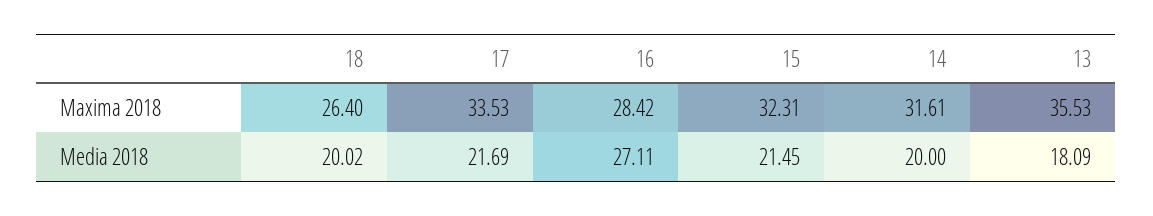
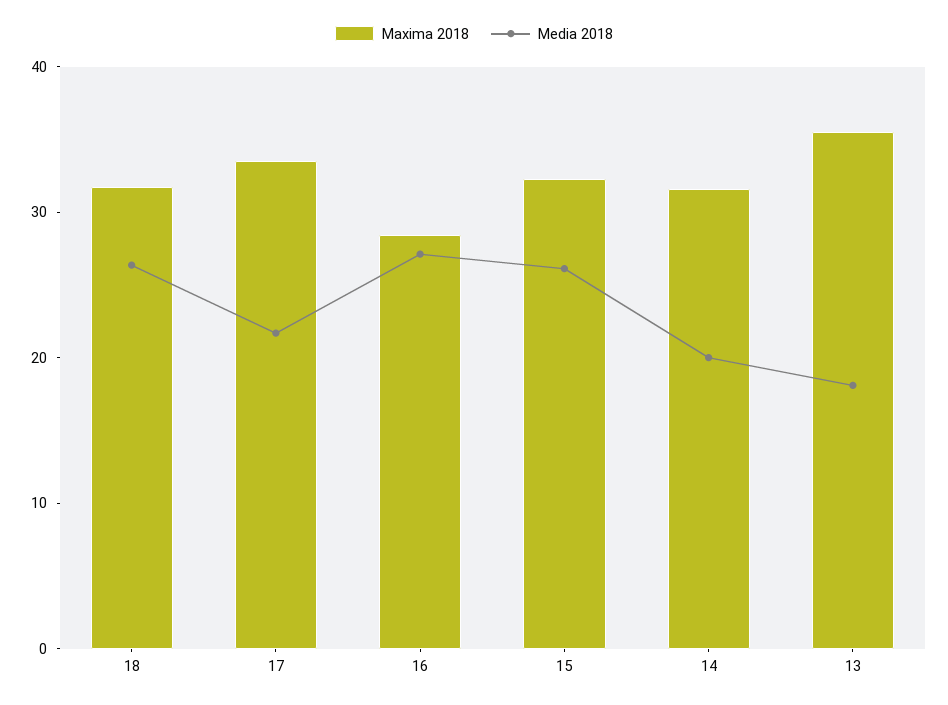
Maxima 2018, 18: 26.4 -> 32
Media 2018, 18: 20.02 -> 26
Media 2018, 15: 21.45 -> 26

